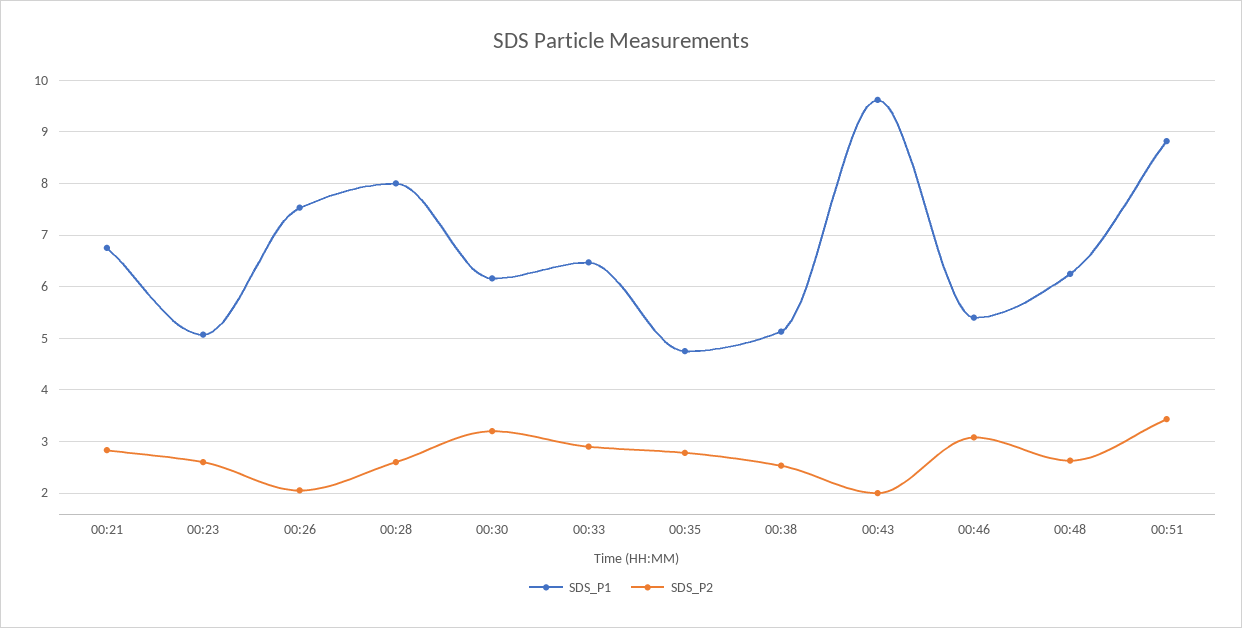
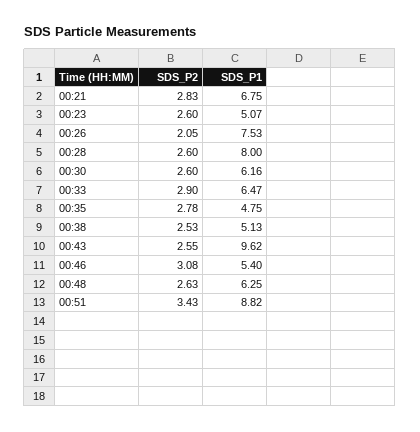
SDS_P2, 00:30: 3.2 -> 2.6
SDS_P2, 00:43: 2 -> 2.55

